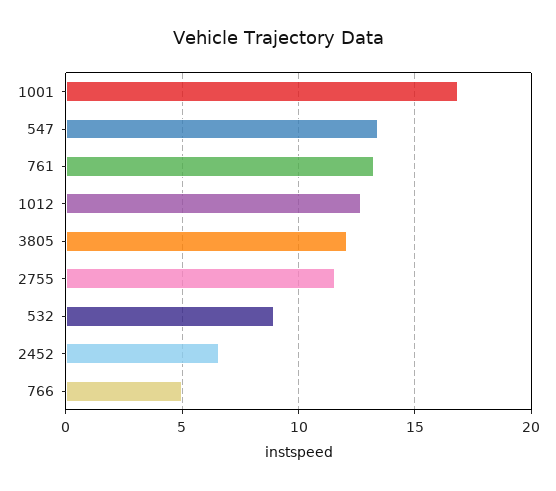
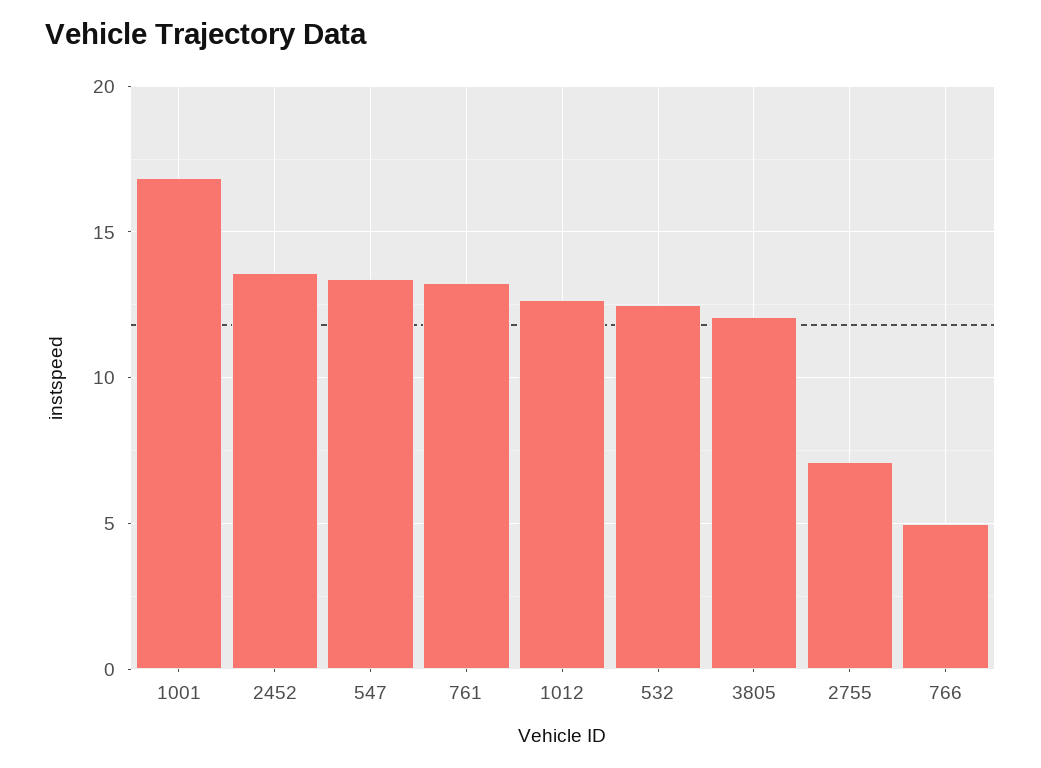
2755: 11.5 -> 7
532: 9 -> 12.5
2452: 6.5 -> 13.5

